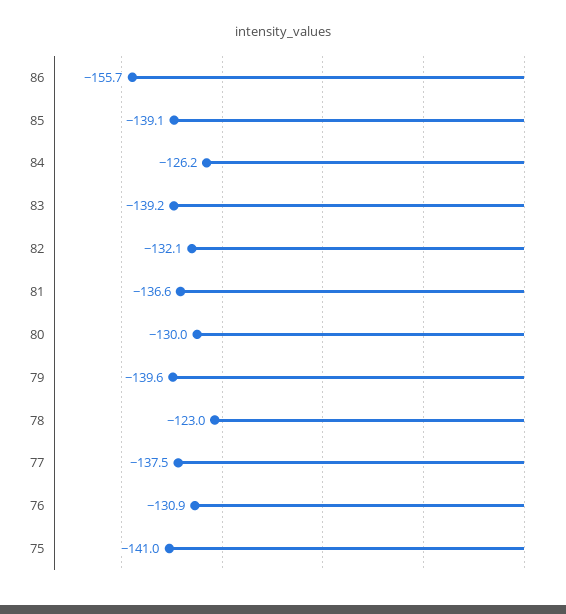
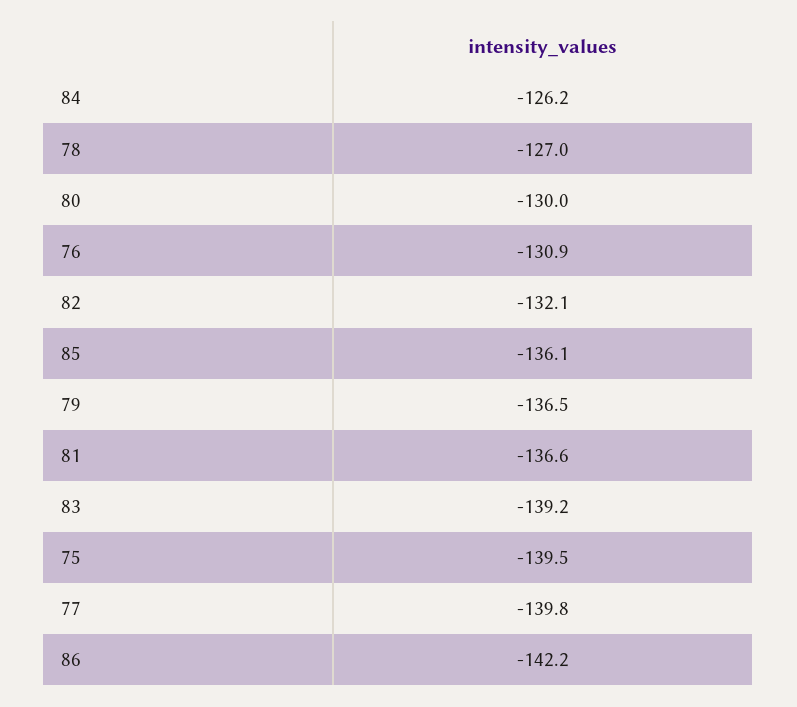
86: -155.7 -> -142.2
85: -139.1 -> -136.1
79: -139.6 -> -136.5
78: -123 -> -127
77: -137.5 -> -139.8
75: -141 -> -139.5

